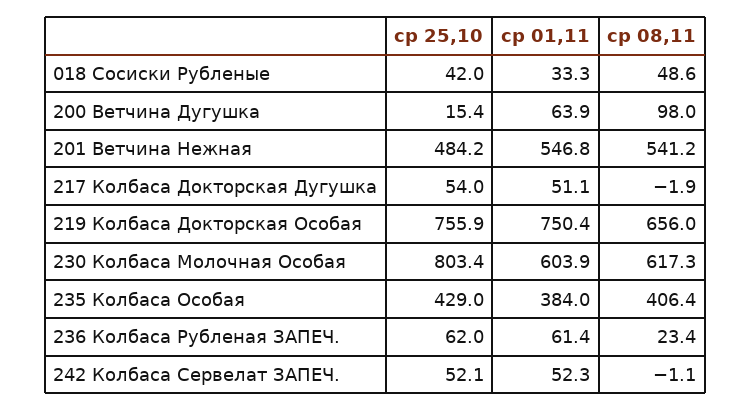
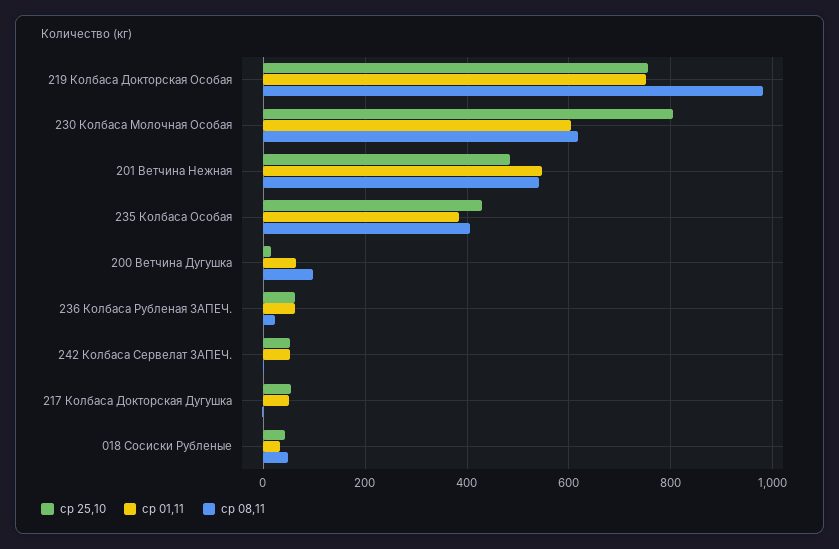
ср 08,11, 219 Колбаса Докторская Особая: 656 -> 980

